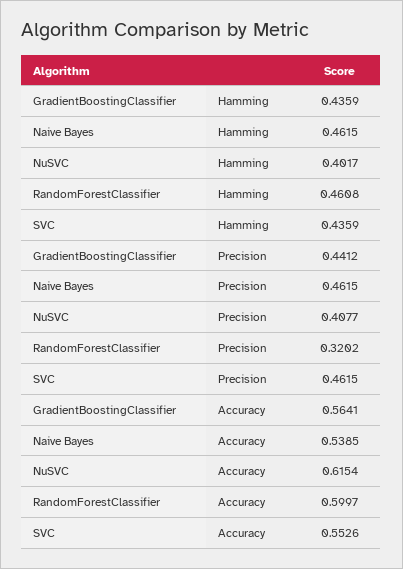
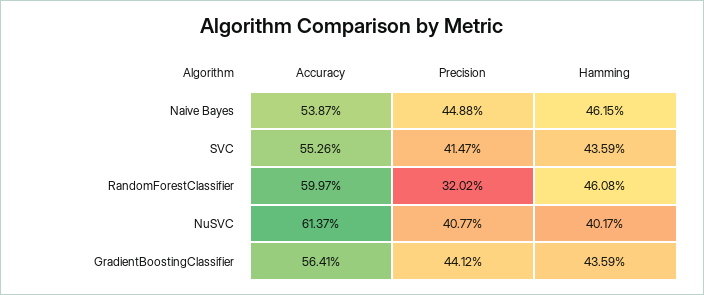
Naive Bayes, Precision: 0.4615 -> 0.4488
SVC, Precision: 0.4615 -> 0.4147
Naive Bayes, Accuracy: 0.5385 -> 0.5387
NuSVC, Accuracy: 0.6154 -> 0.6137

